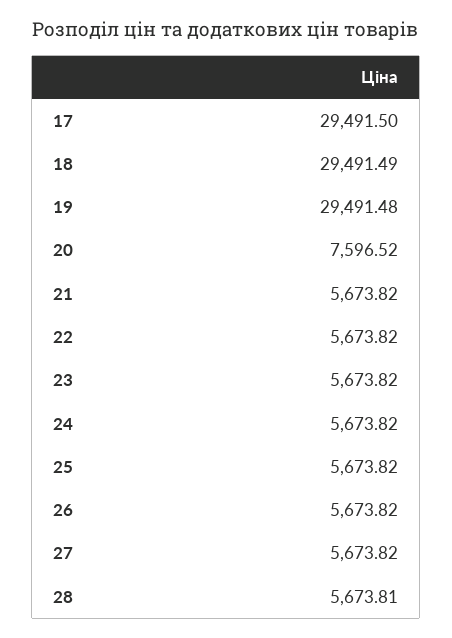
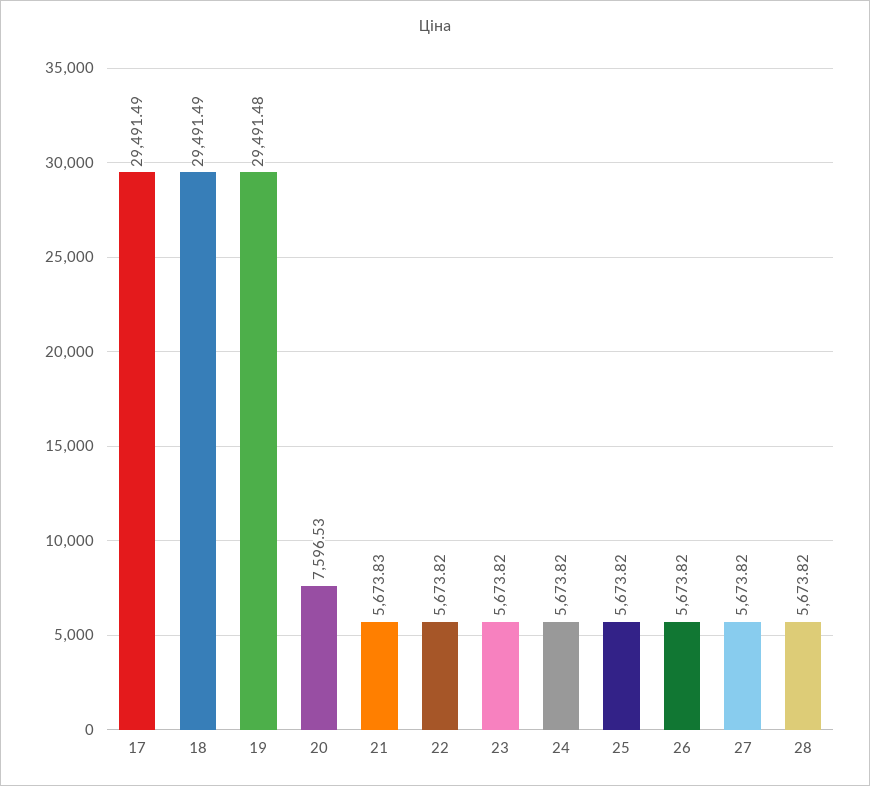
17: 29491.5 -> 29491.49
20: 7596.52 -> 7596.53
21: 5673.82 -> 5673.83
28: 5673.81 -> 5673.82

